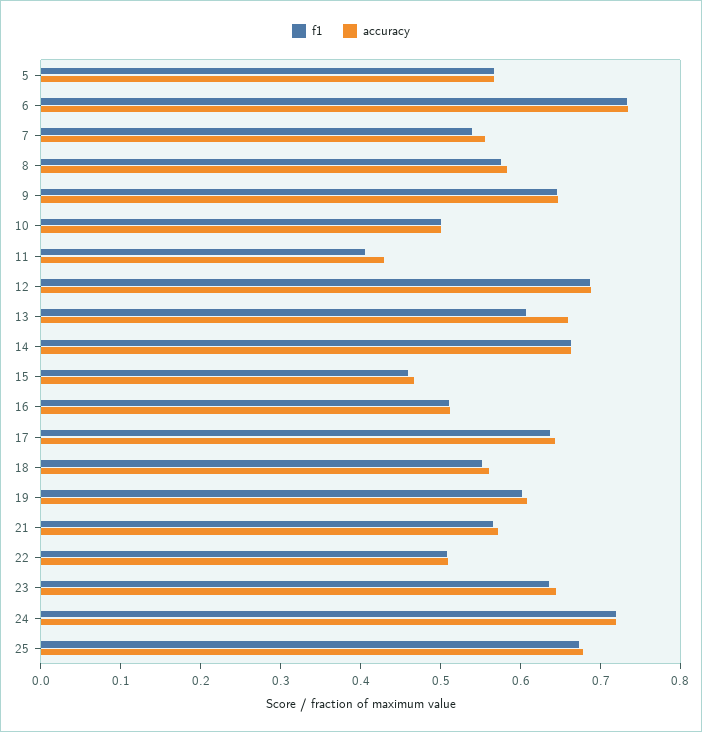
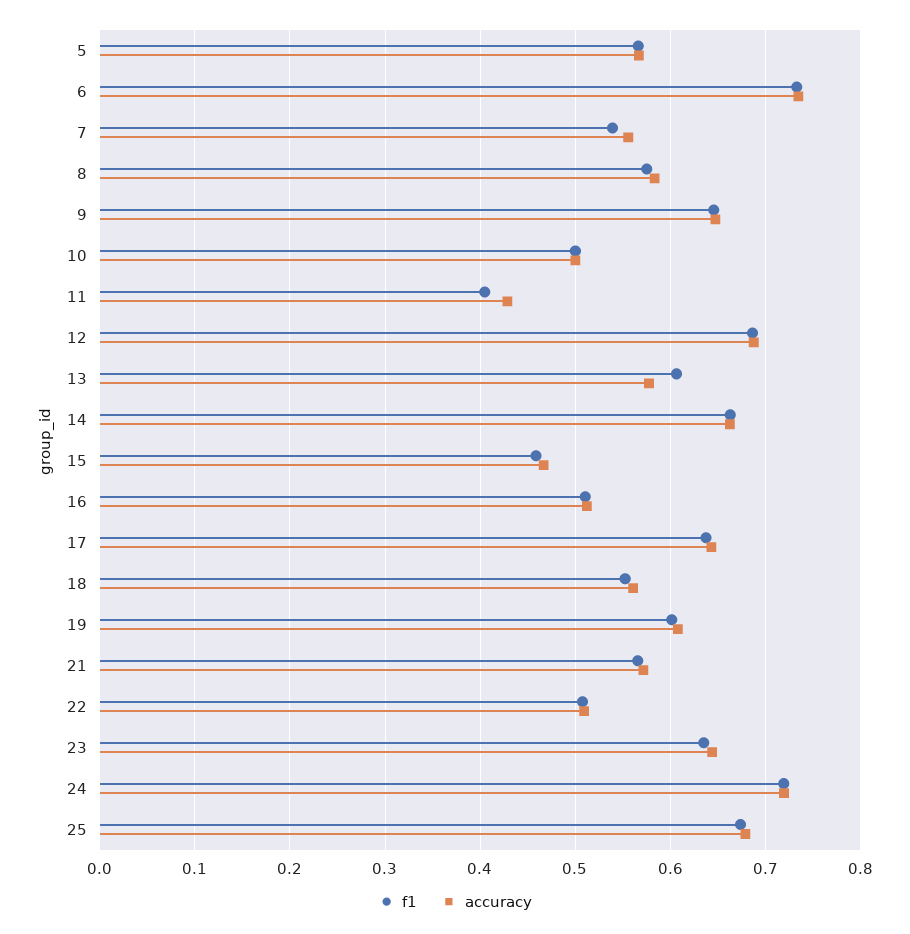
accuracy, 13: 0.66 -> 0.58

